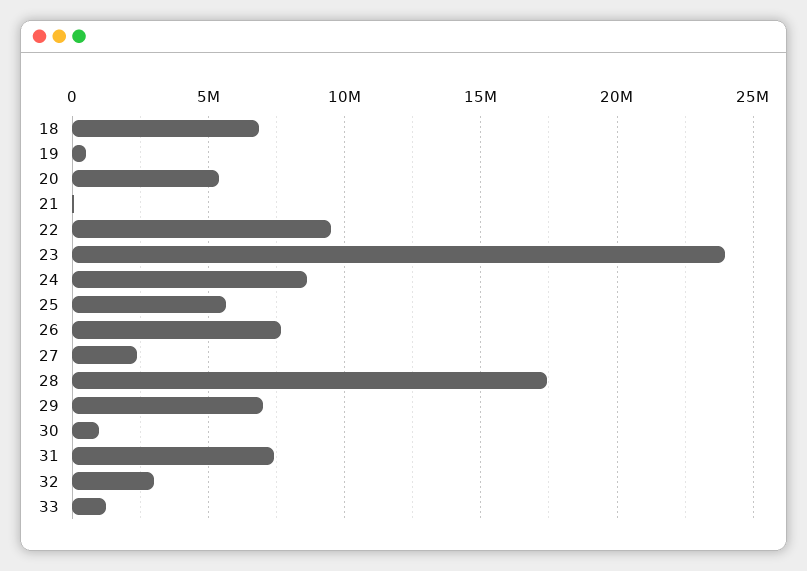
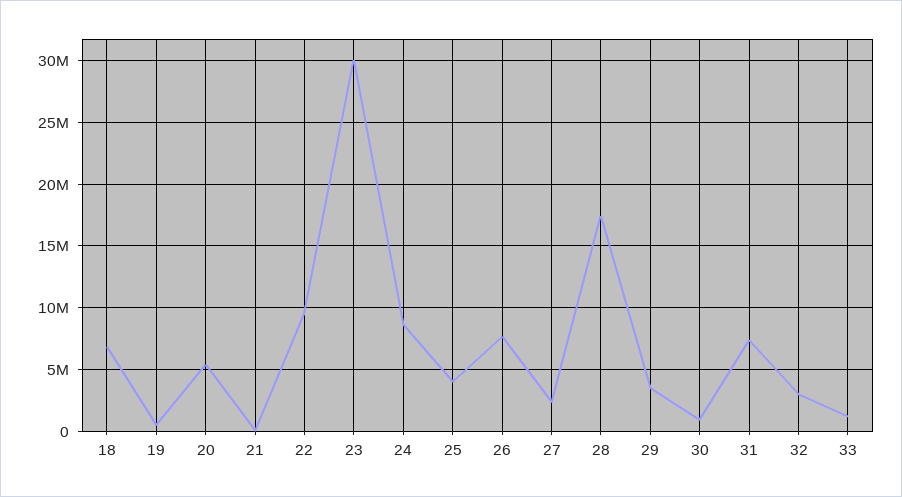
23: 24000000 -> 30000000
25: 5500000 -> 4000000
29: 7000000 -> 3500000

